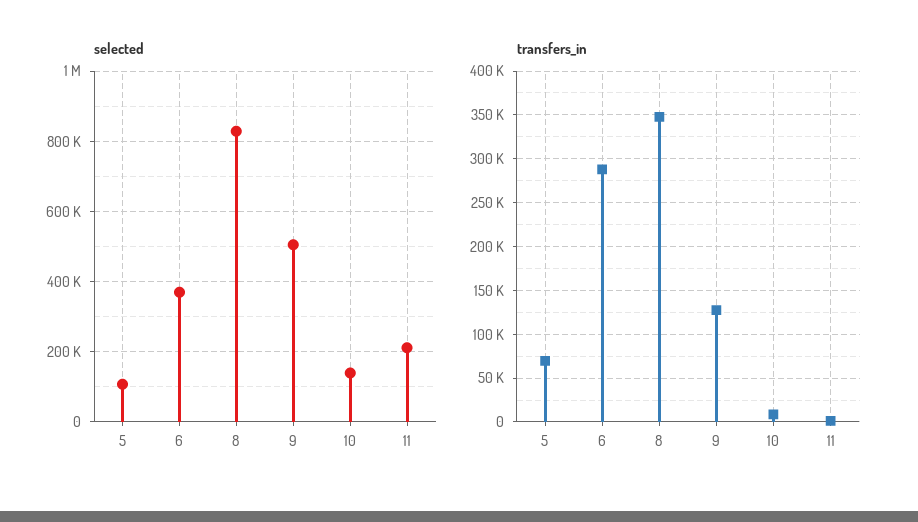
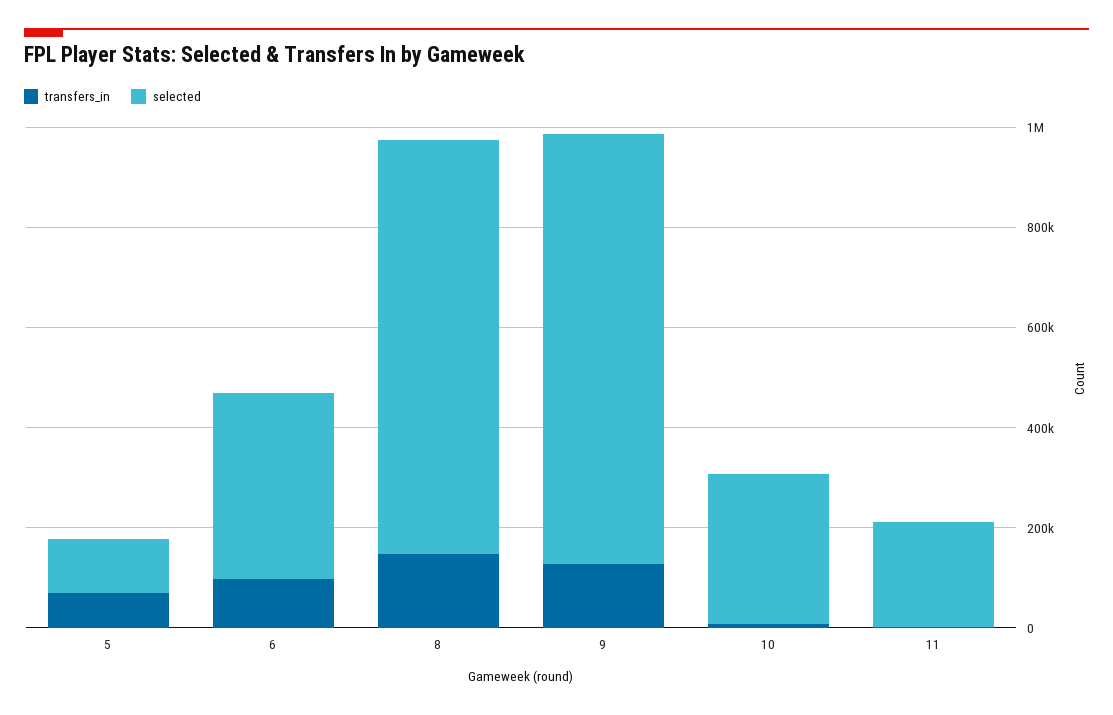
selected, 9: 500000 -> 850000
selected, 10: 140000 -> 300000
transfers_in, 6: 290000 -> 100000
transfers_in, 8: 350000 -> 150000

